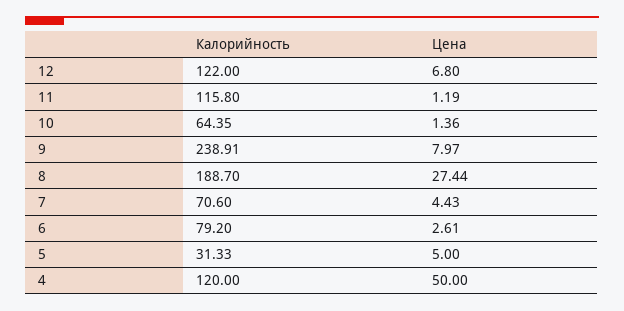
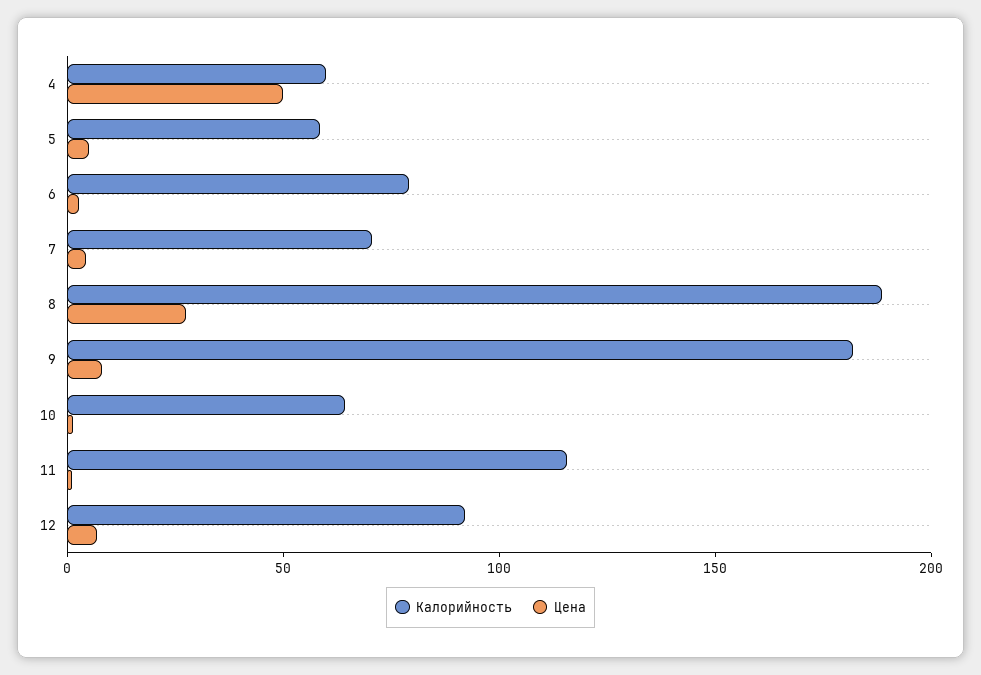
Калорийность, 12: 122 -> 90
Калорийность, 9: 238.91 -> 180
Калорийность, 5: 31.33 -> 60
Калорийность, 4: 120 -> 60

